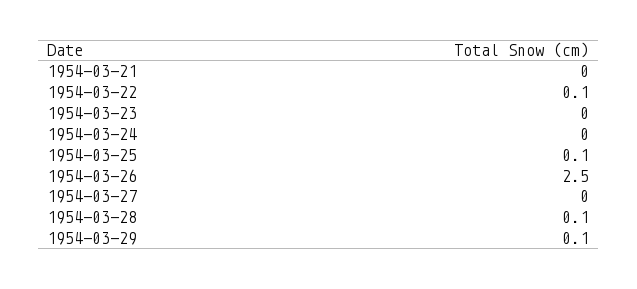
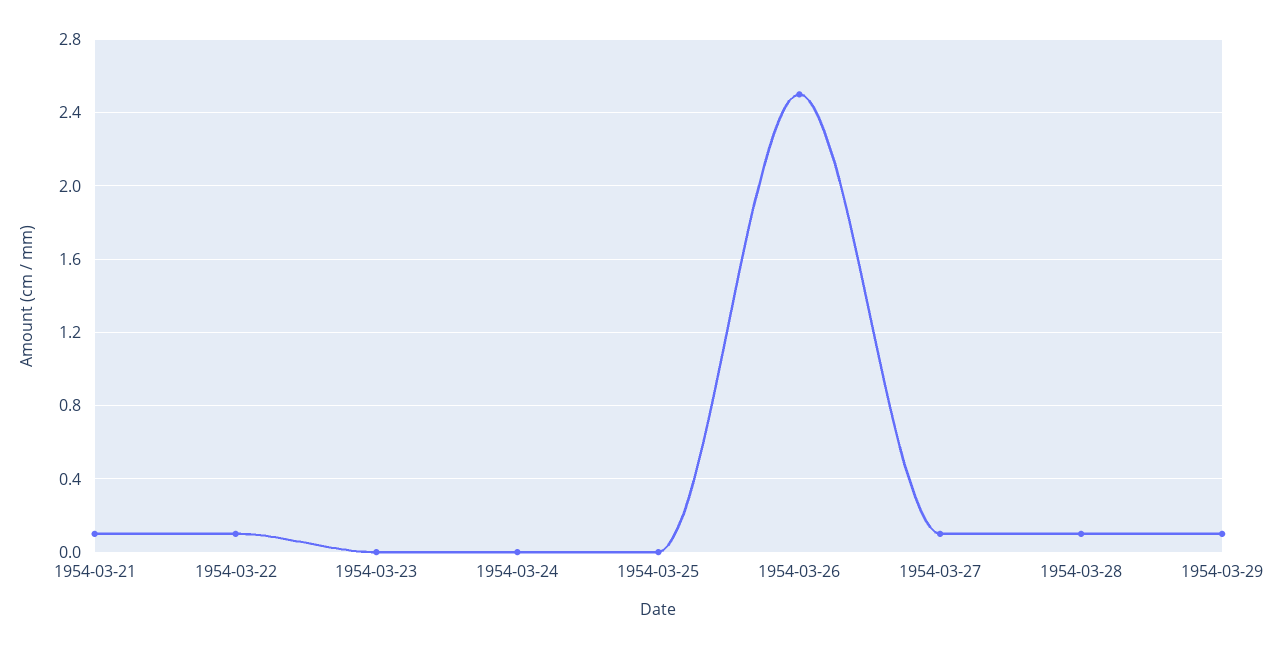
1954-03-21: 0 -> 0.1
1954-03-25: 0.1 -> 0
1954-03-27: 0 -> 0.1

